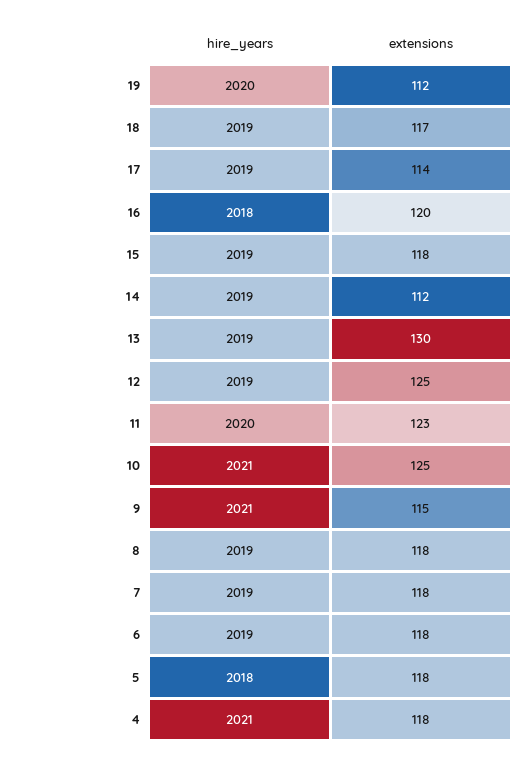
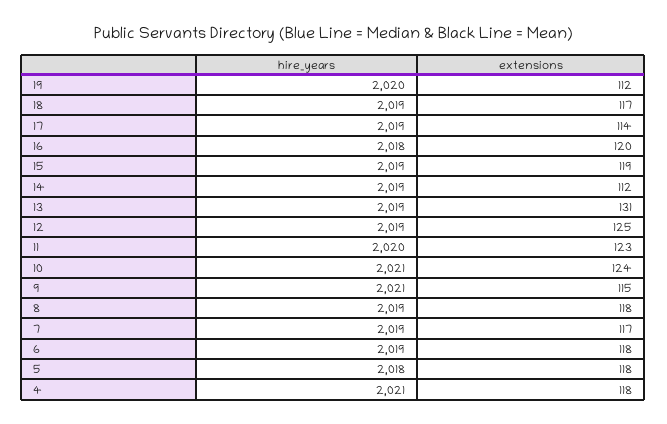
extensions, 15: 118 -> 119
extensions, 13: 130 -> 131
extensions, 10: 125 -> 124
extensions, 7: 118 -> 117

